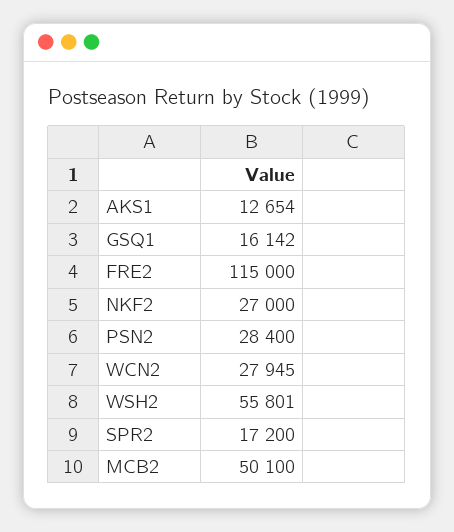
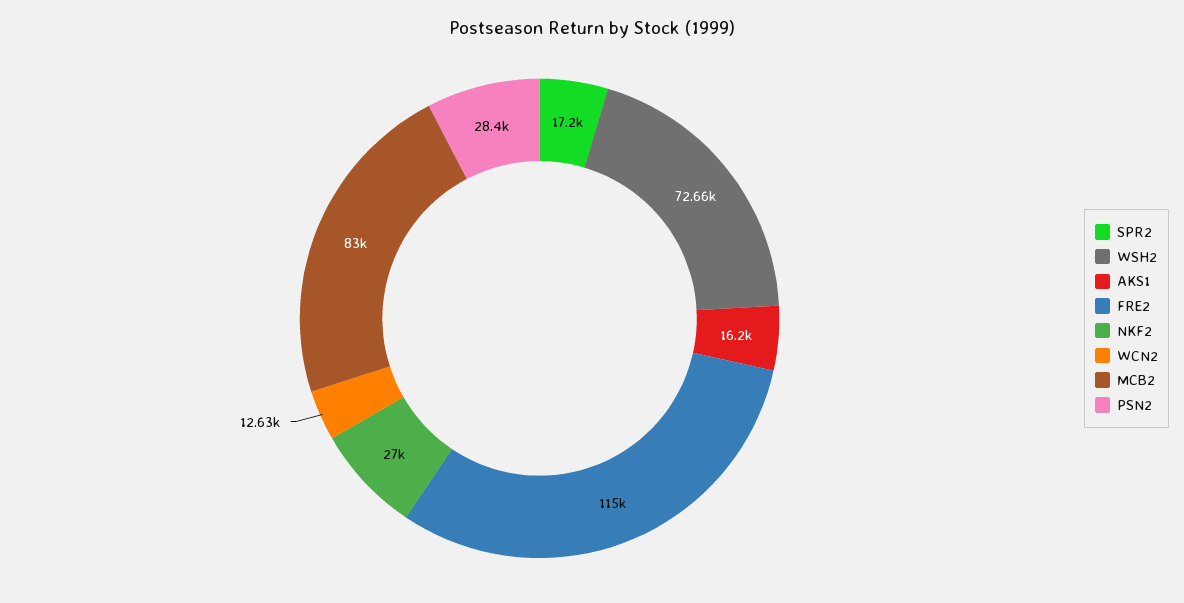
AKS1: 12654 -> 16200
GSQ1: 16142 -> none
WCN2: 27945 -> 12630
WSH2: 55801 -> 72660
MCB2: 50100 -> 83000

